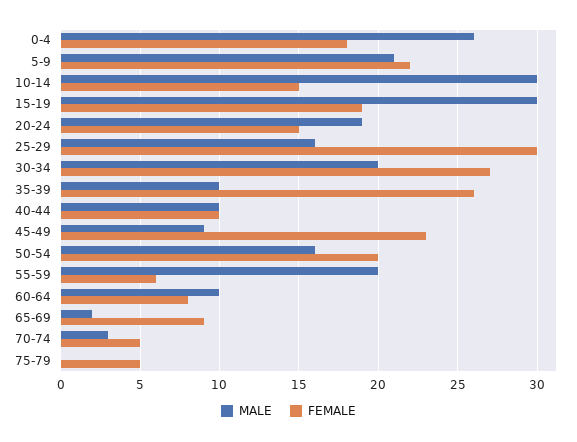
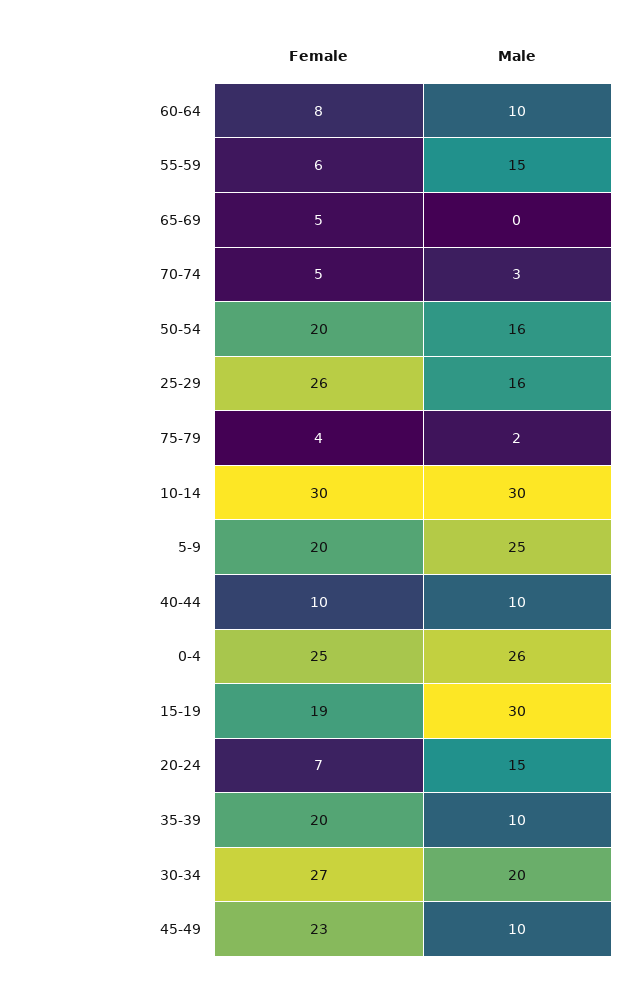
FEMALE, 0-4: 18 -> 25
MALE, 5-9: 21 -> 25
FEMALE, 5-9: 22 -> 20
FEMALE, 10-14: 15 -> 30
MALE, 20-24: 19 -> 15
FEMALE, 20-24: 15 -> 7
FEMALE, 25-29: 30 -> 26
FEMALE, 35-39: 26 -> 20
MALE, 45-49: 9 -> 10
MALE, 55-59: 20 -> 15
MALE, 65-69: 2 -> 0
FEMALE, 65-69: 9 -> 5
MALE, 75-79: 0 -> 2
FEMALE, 75-79: 5 -> 4

